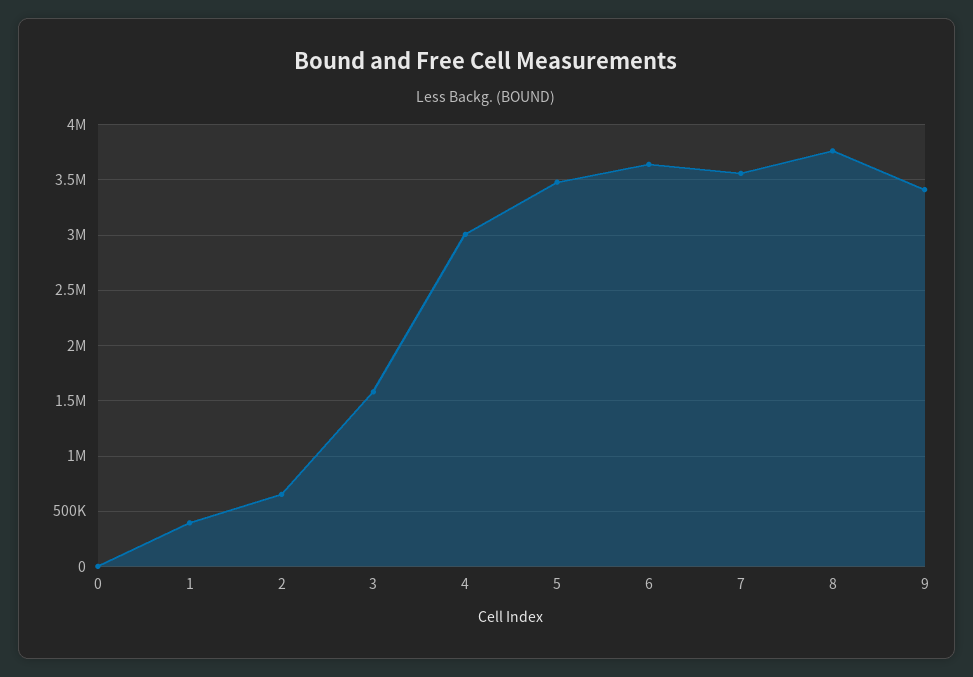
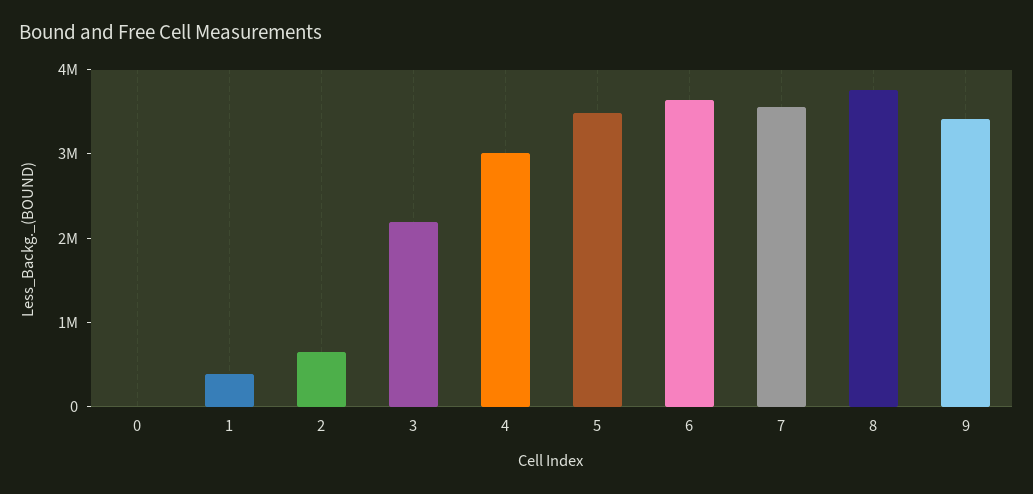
3: 1600000 -> 2200000

